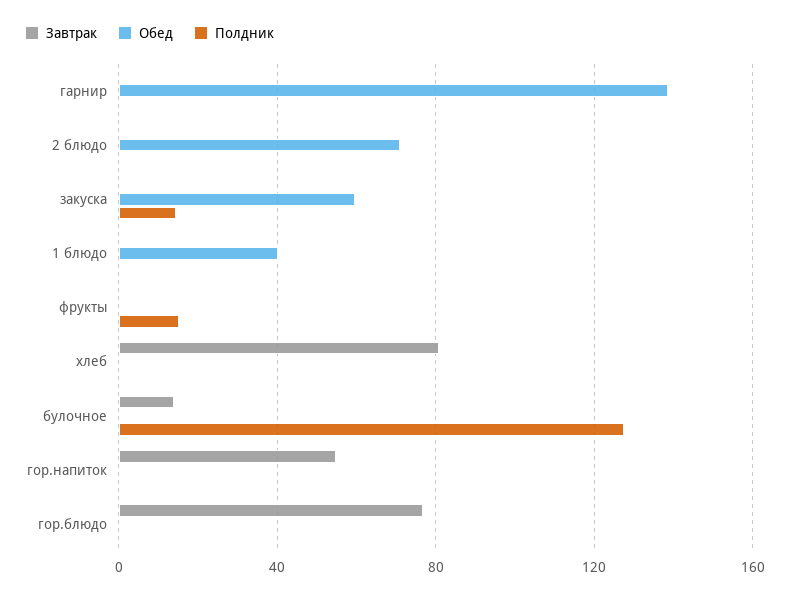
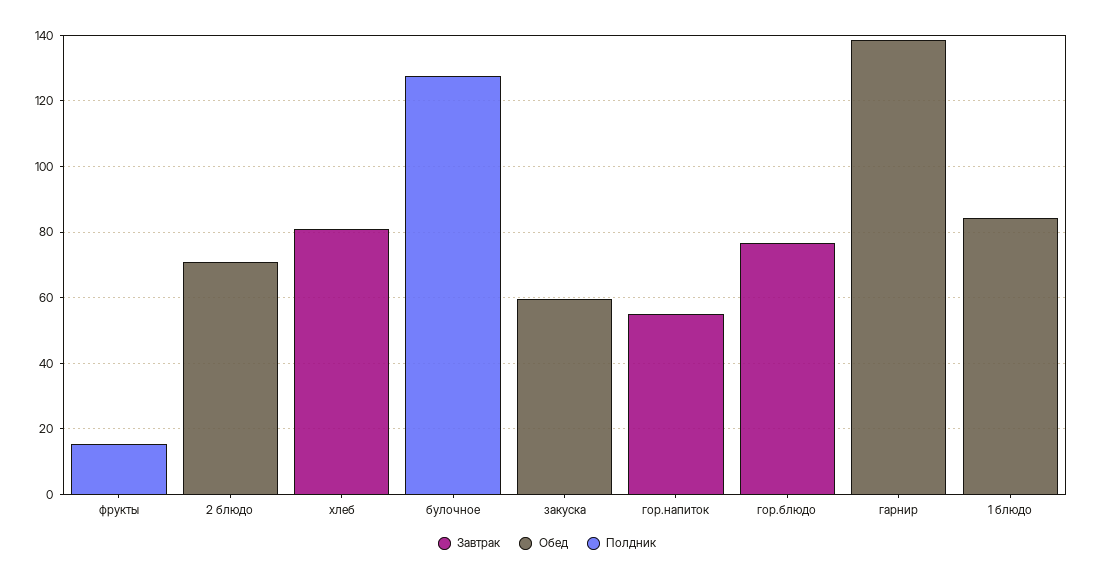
Полдник, закуска: 15 -> 0
Обед, 1 блюдо: 40 -> 85
Завтрак, булочное: 15 -> 0

